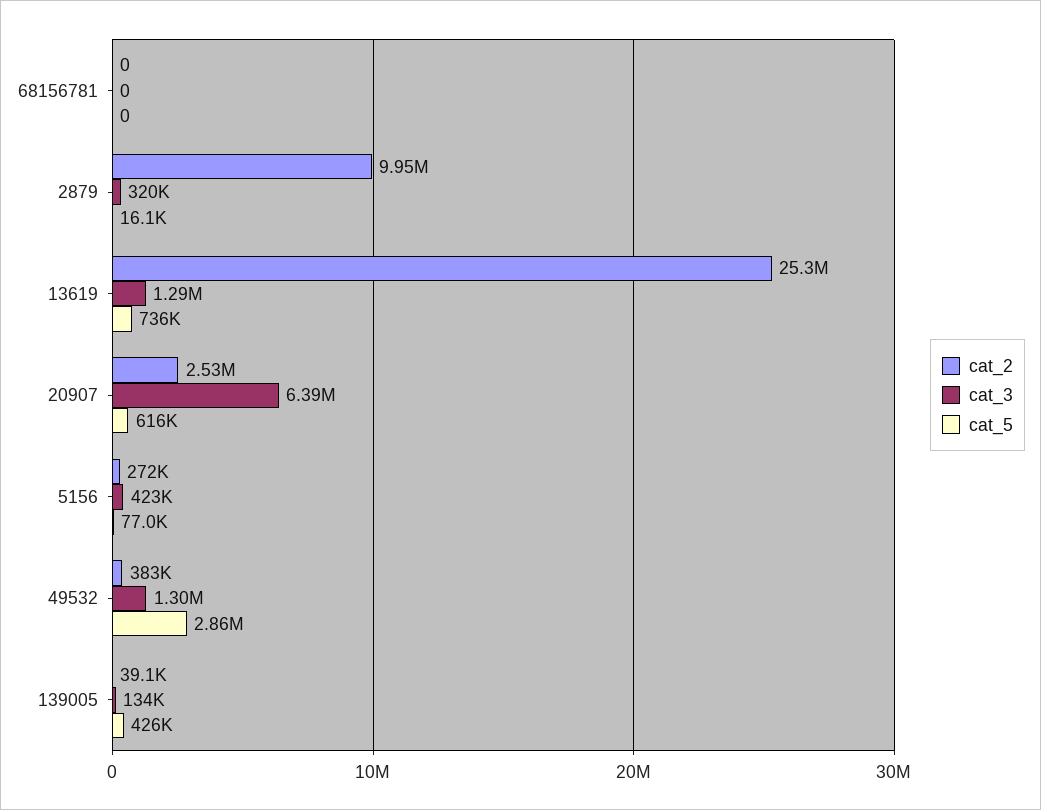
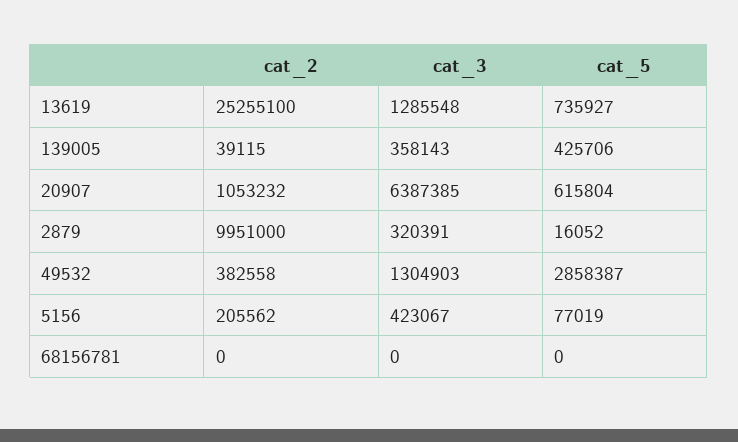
cat_2, 20907: 2530000 -> 1053232
cat_2, 5156: 272000 -> 205562
cat_3, 139005: 134000 -> 358143

